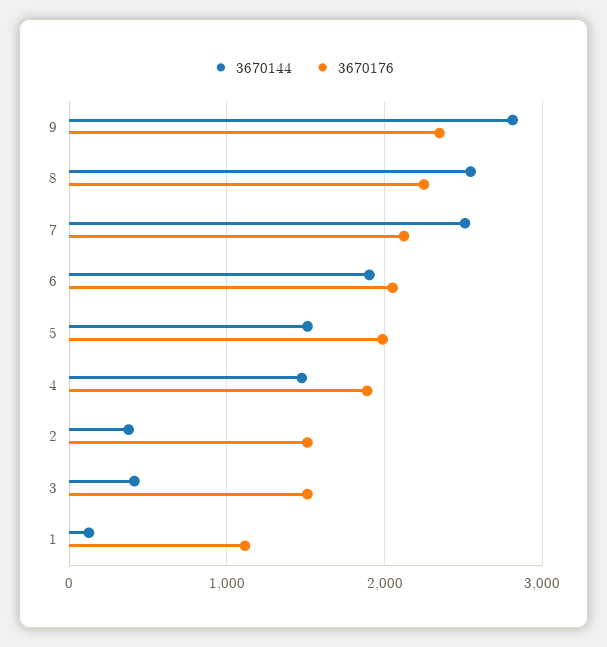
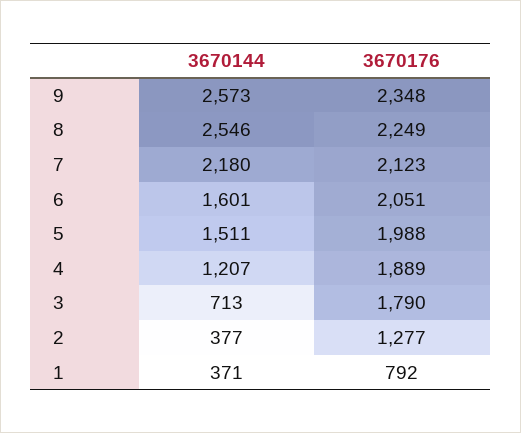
3670144, 9: 2800 -> 2573
3670144, 7: 2500 -> 2180
3670144, 6: 1900 -> 1601
3670144, 4: 1500 -> 1207
3670176, 2: 1500 -> 1277
3670144, 3: 400 -> 713
3670176, 3: 1500 -> 1790
3670144, 1: 100 -> 371
3670176, 1: 1100 -> 792

